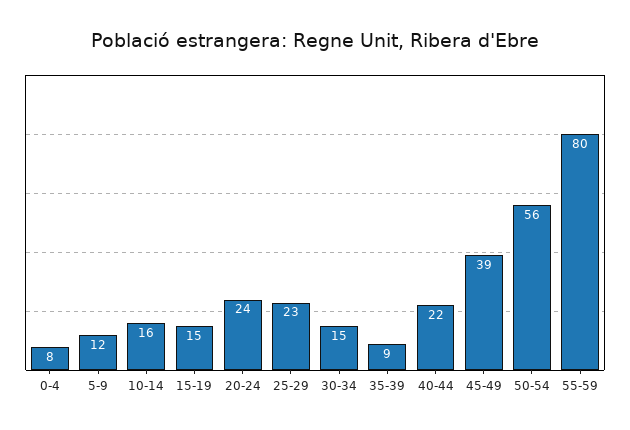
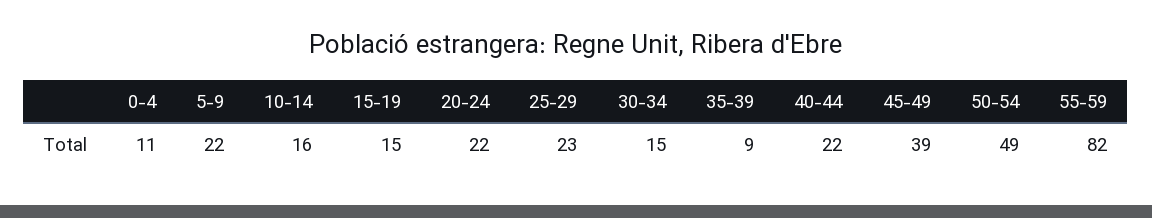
0-4: 8 -> 11
5-9: 12 -> 22
20-24: 24 -> 22
50-54: 56 -> 49
55-59: 80 -> 82

